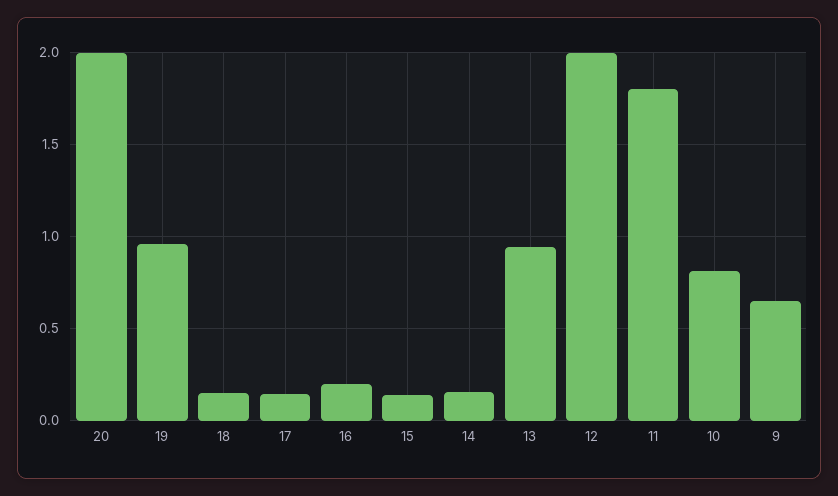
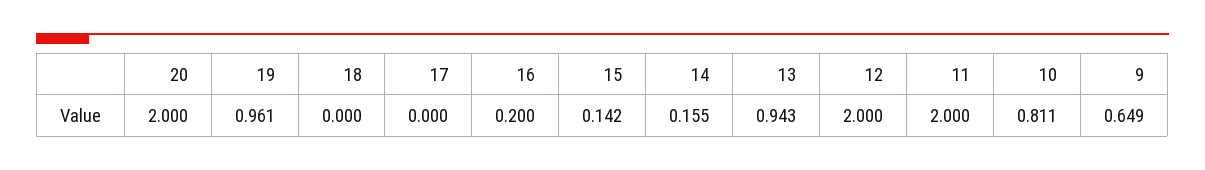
18: 0.15 -> 0
17: 0.15 -> 0
11: 1.8 -> 2

